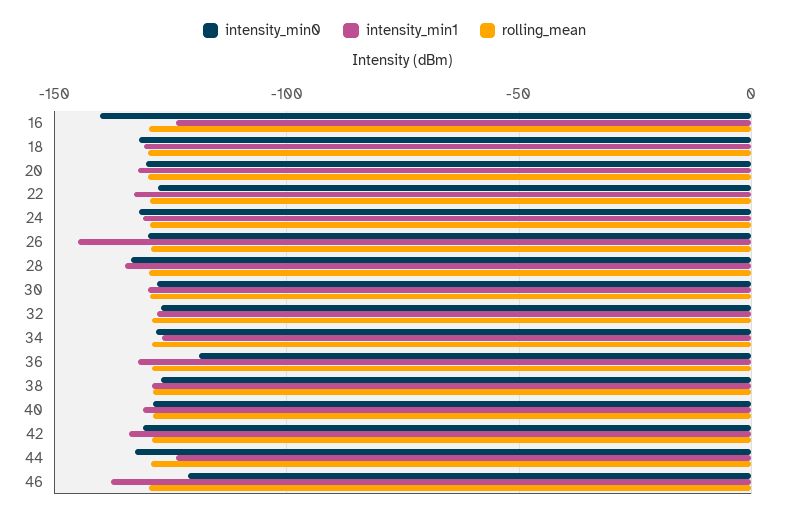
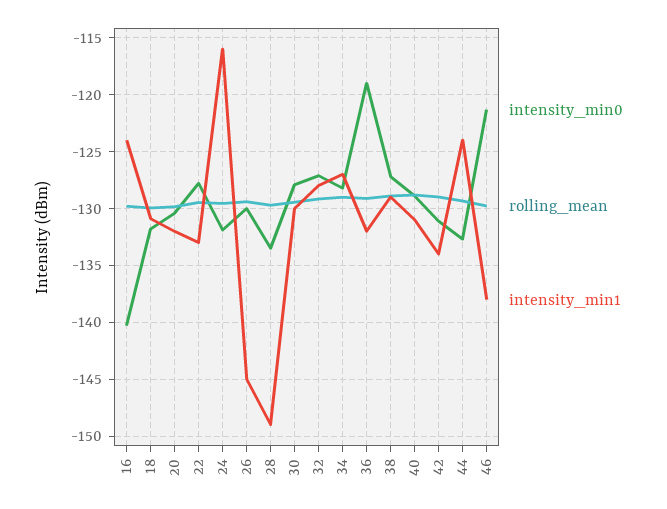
intensity_min1, 24: -130 -> -116
intensity_min1, 28: -135 -> -149

